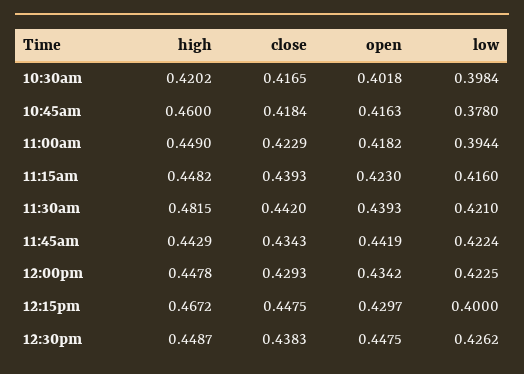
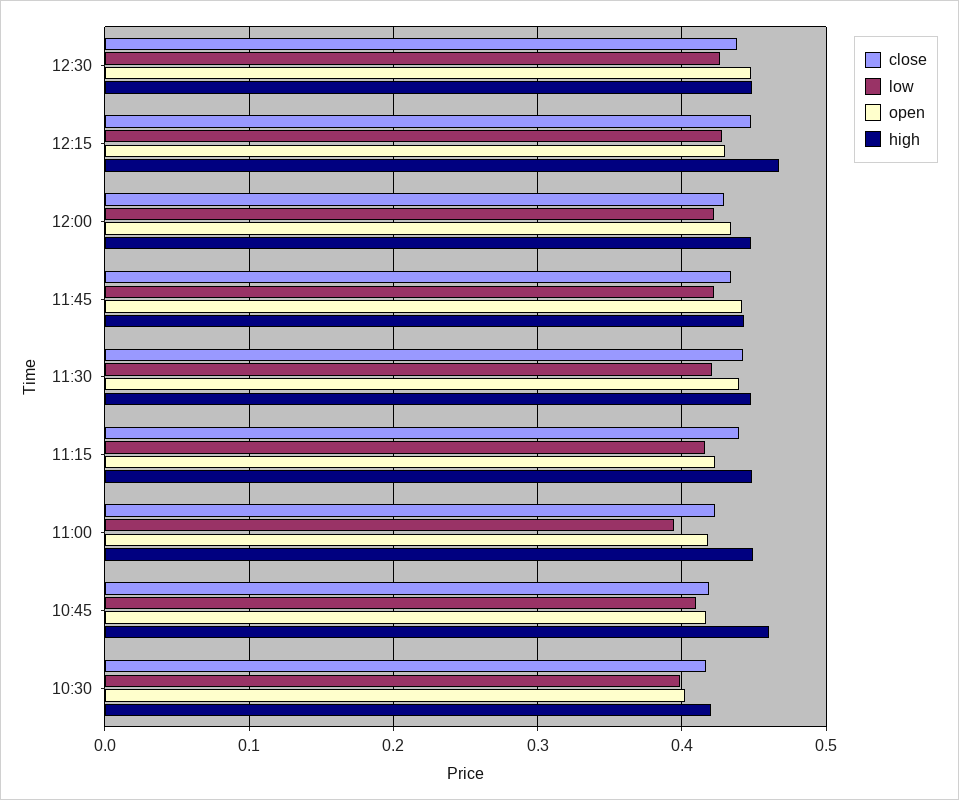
low, 10:45am: 0.378 -> 0.41
high, 11:30am: 0.4815 -> 0.45
low, 12:15pm: 0.4 -> 0.43

